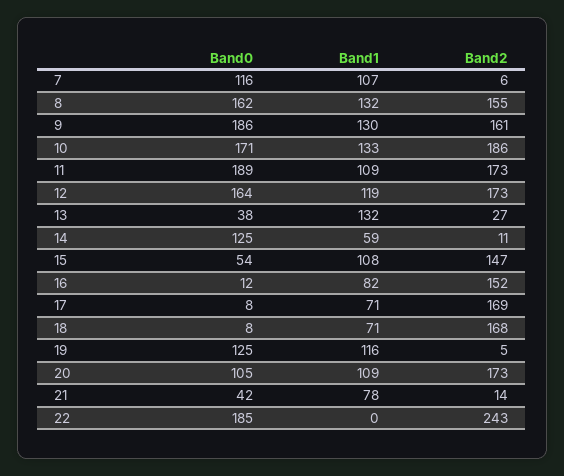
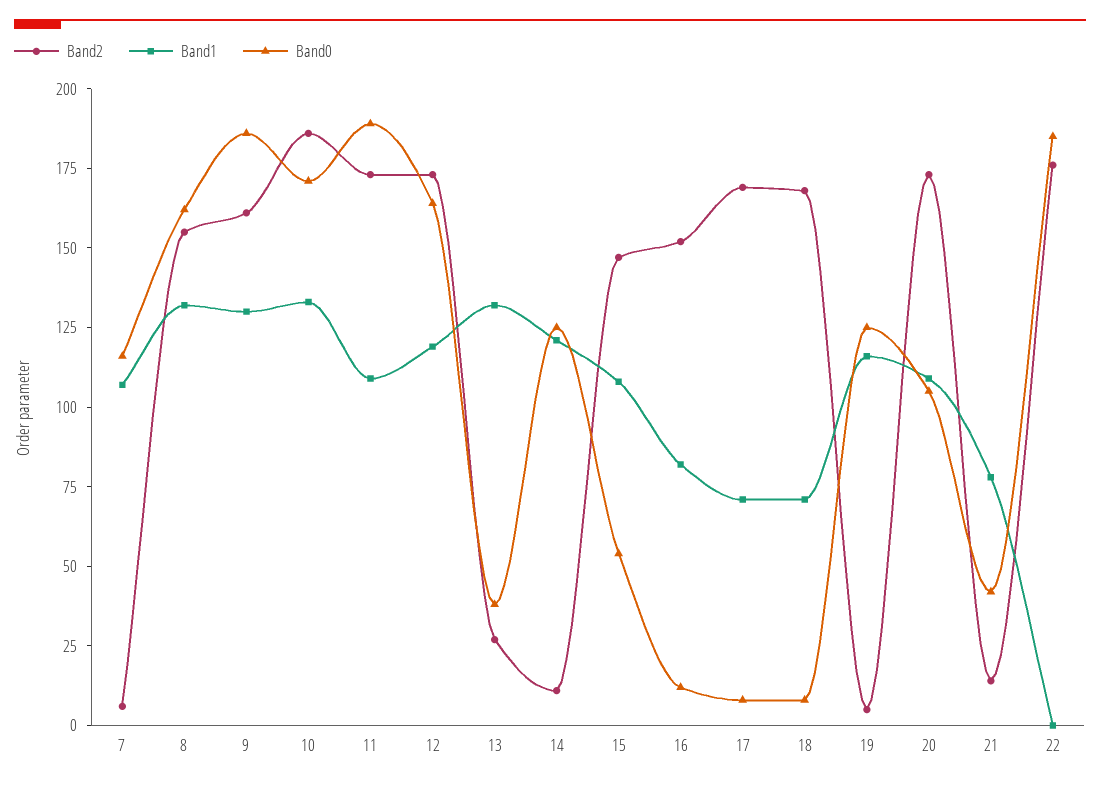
Band1, 14: 59 -> 120
Band2, 22: 243 -> 175

